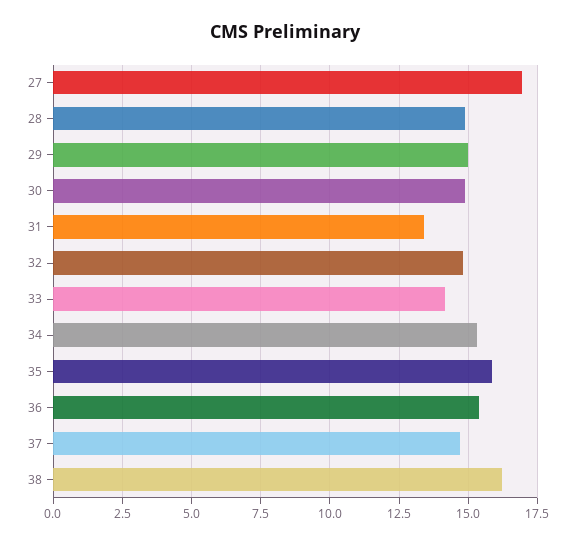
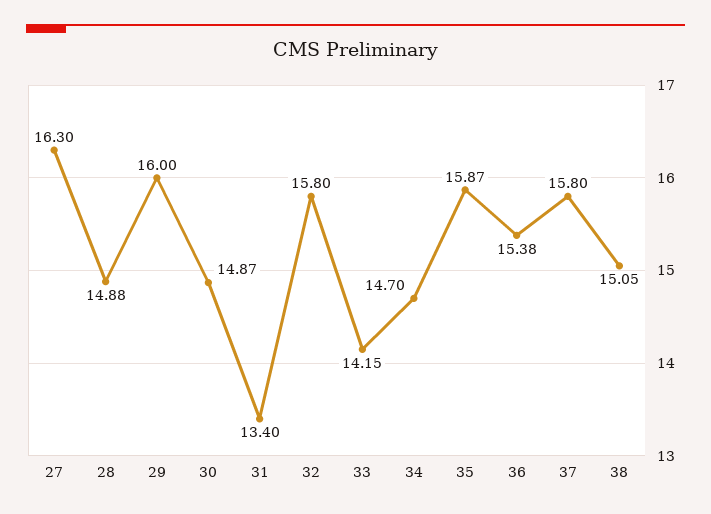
27: 17 -> 16.3
29: 15 -> 16
32: 14.75 -> 15.8
34: 15.25 -> 14.7
37: 14.75 -> 15.8
38: 16.25 -> 15.05

